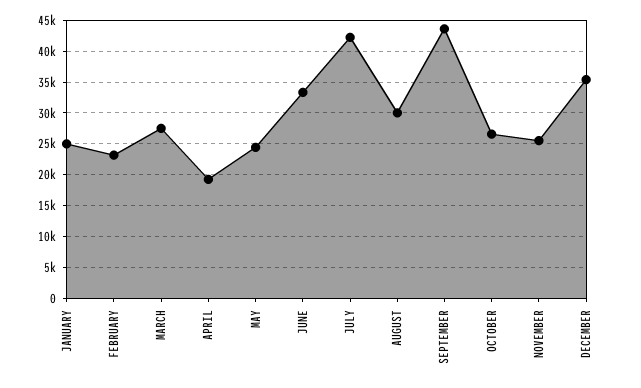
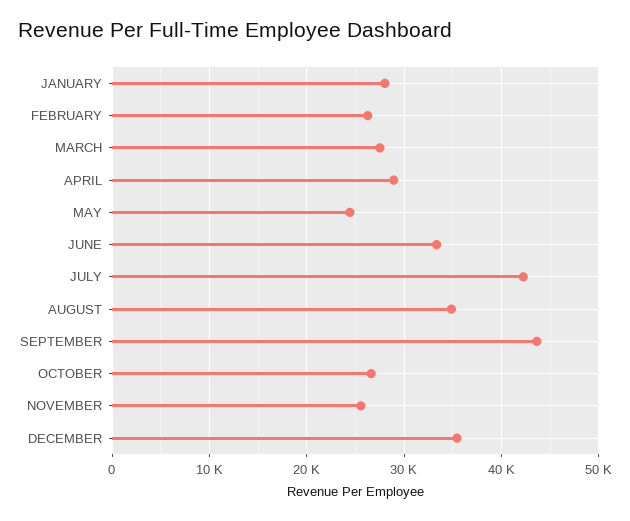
JANUARY: 25000 -> 28000
FEBRUARY: 23000 -> 26000
APRIL: 19000 -> 29000
AUGUST: 30000 -> 35000

